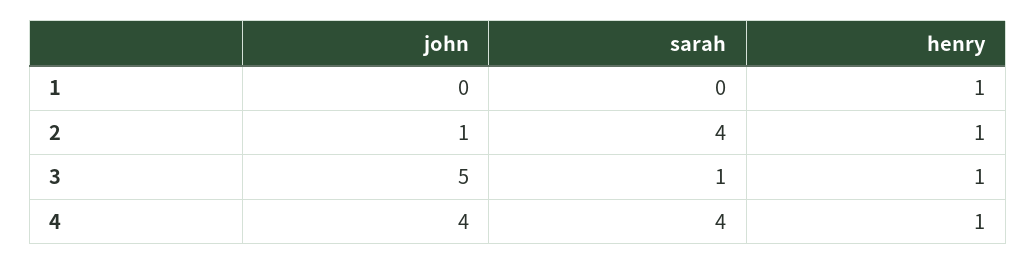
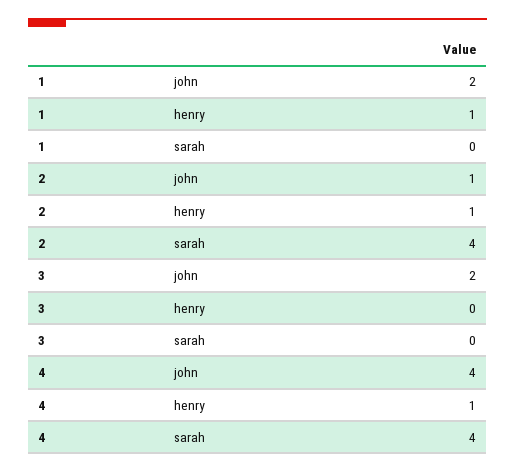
john, 1: 0 -> 2
john, 3: 5 -> 2
sarah, 3: 1 -> 0
henry, 3: 1 -> 0

